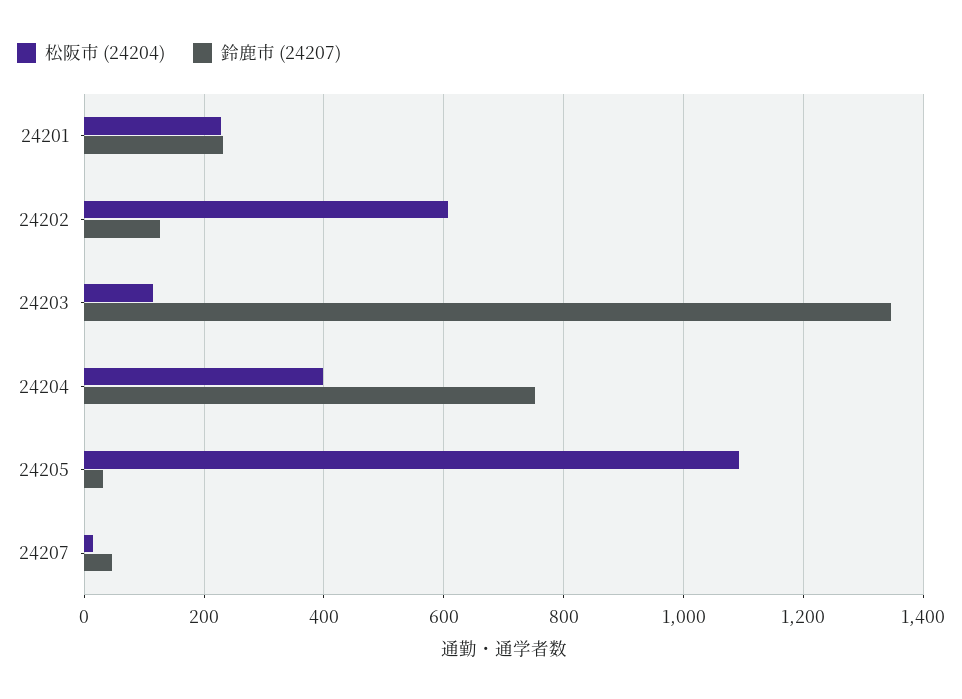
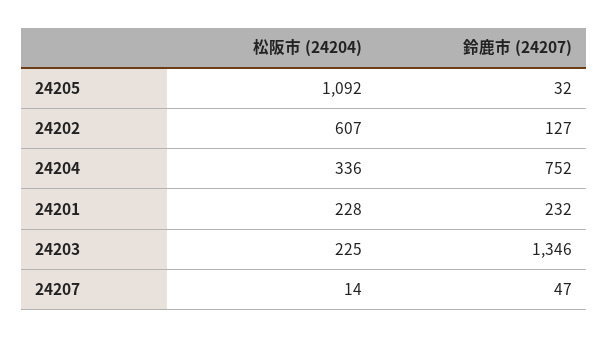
松阪市 (24204), 24203: 120 -> 225
松阪市 (24204), 24204: 400 -> 336

